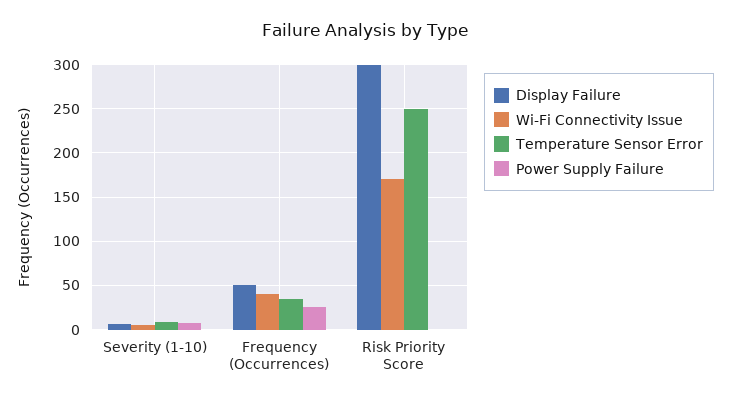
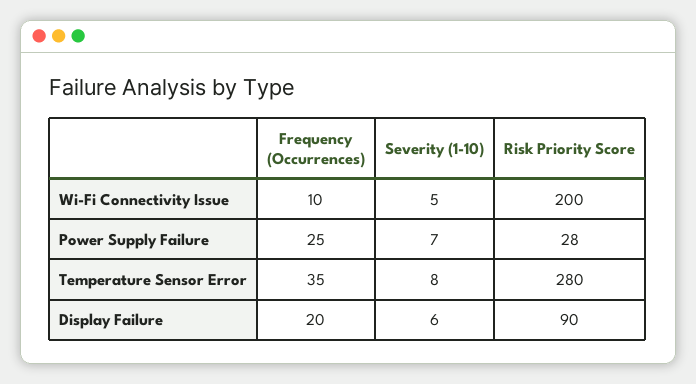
Display Failure, Frequency (Occurrences): 50 -> 20
Wi-Fi Connectivity Issue, Frequency (Occurrences): 40 -> 10
Display Failure, Risk Priority Score: 300 -> 90
Wi-Fi Connectivity Issue, Risk Priority Score: 170 -> 200
Temperature Sensor Error, Risk Priority Score: 250 -> 280
Power Supply Failure, Risk Priority Score: 0 -> 28

